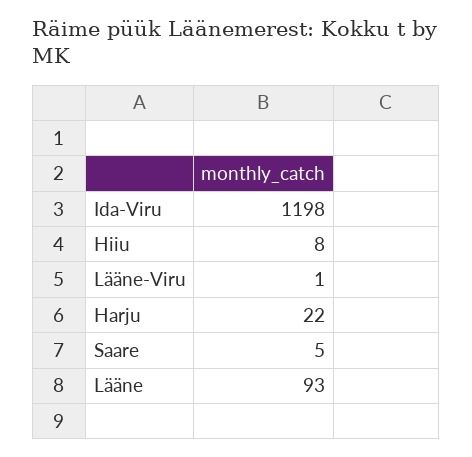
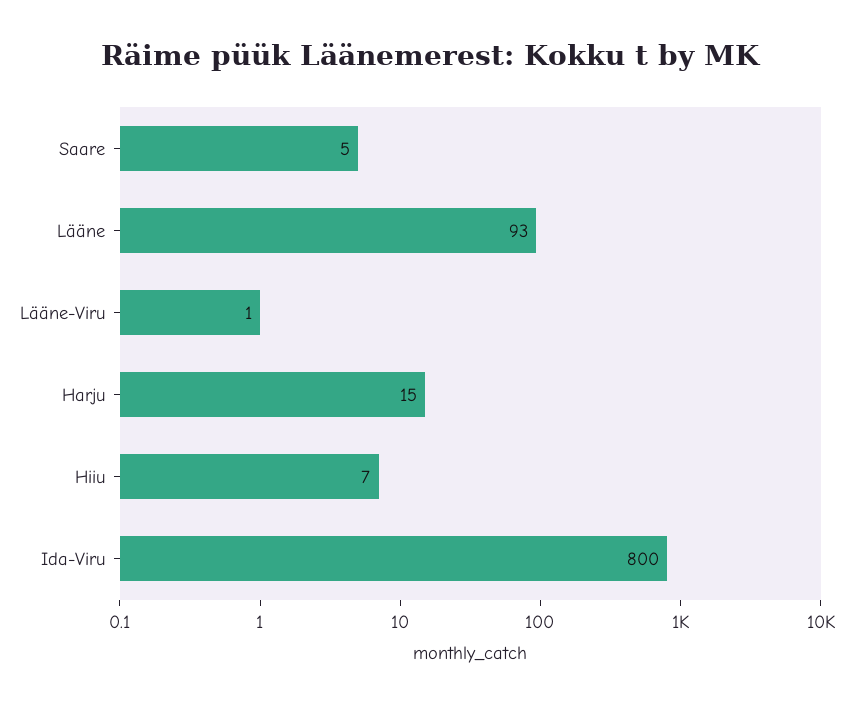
Ida-Viru: 1198 -> 800
Hiiu: 8 -> 7
Harju: 22 -> 15

